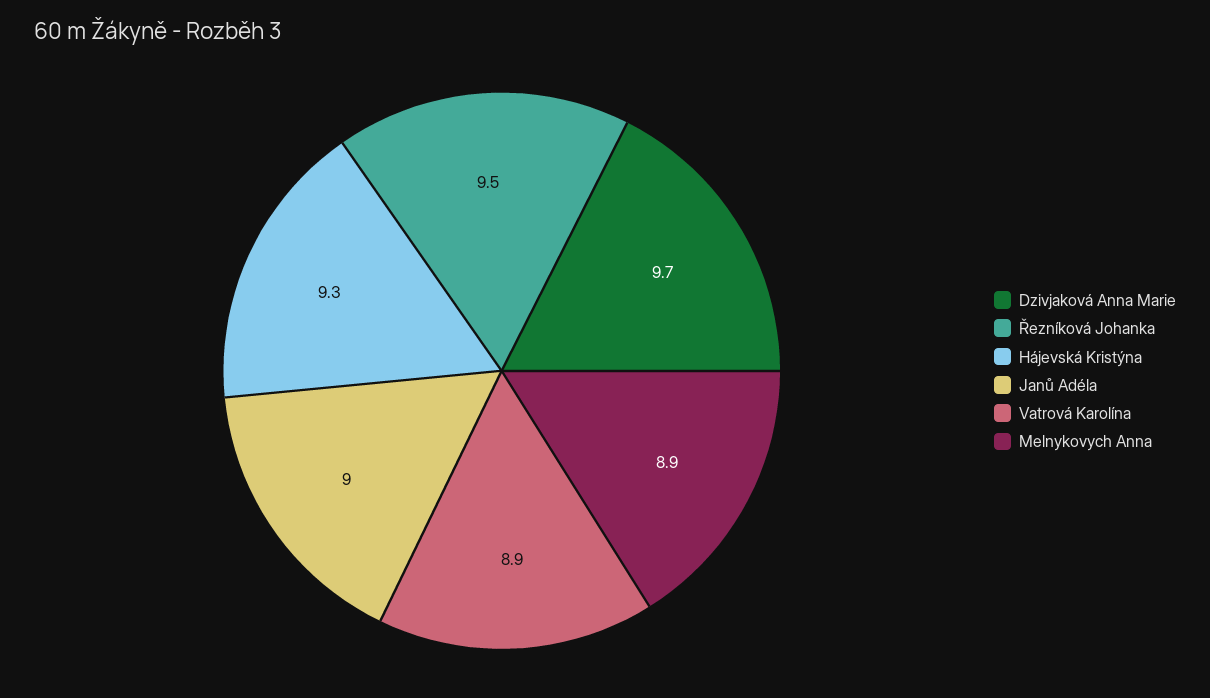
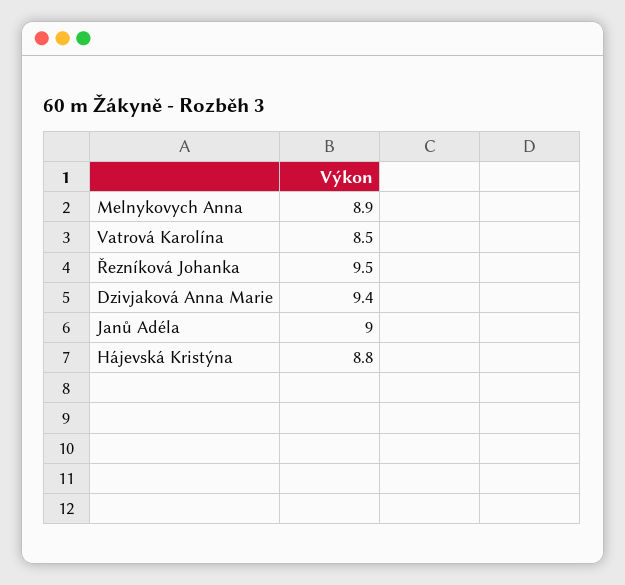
Dzivjaková Anna Marie: 9.7 -> 9.4
Hájevská Kristýna: 9.3 -> 8.8
Vatrová Karolína: 8.9 -> 8.5

